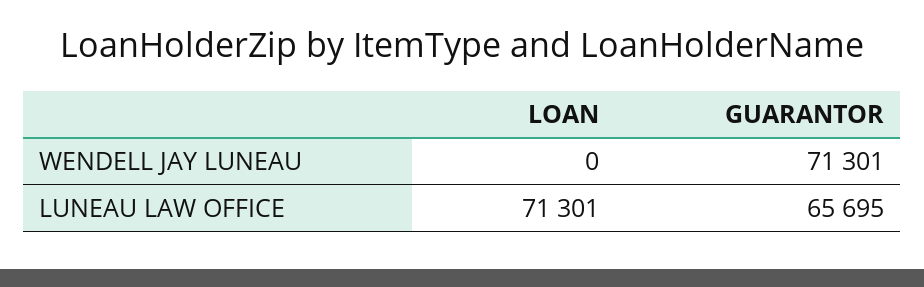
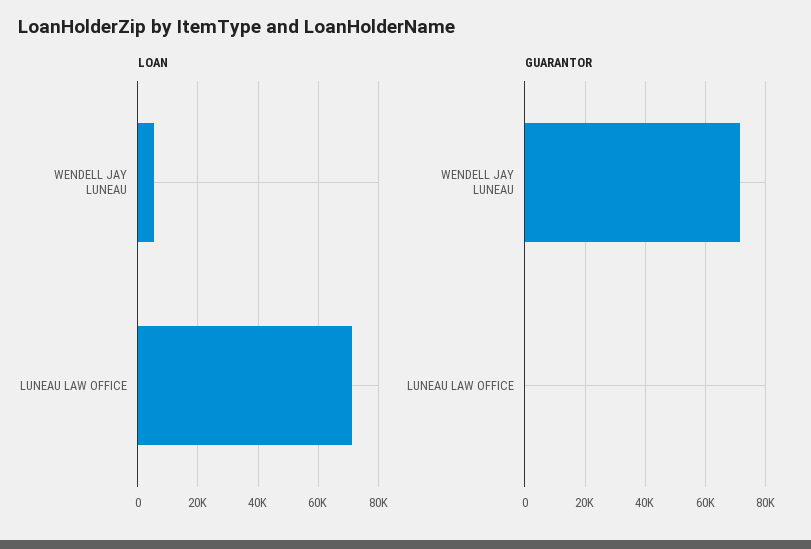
LOAN, WENDELL JAY LUNEAU: 0 -> 6000
GUARANTOR, LUNEAU LAW OFFICE: 65695 -> 0

